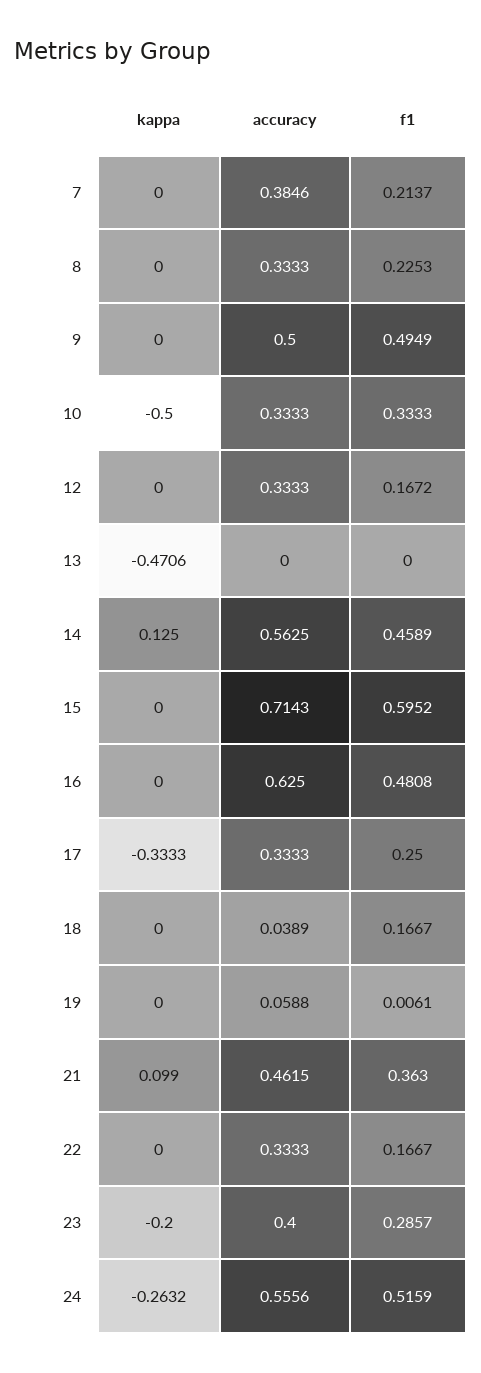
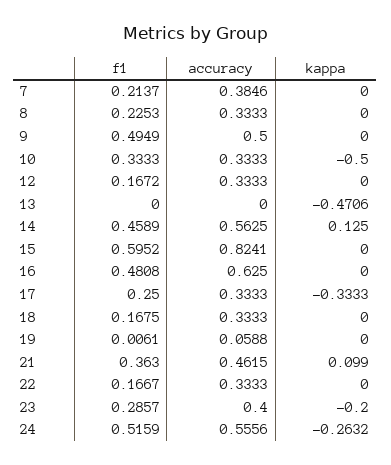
accuracy, 15: 0.7143 -> 0.8241
accuracy, 18: 0.0389 -> 0.3333
f1, 18: 0.1667 -> 0.1675

